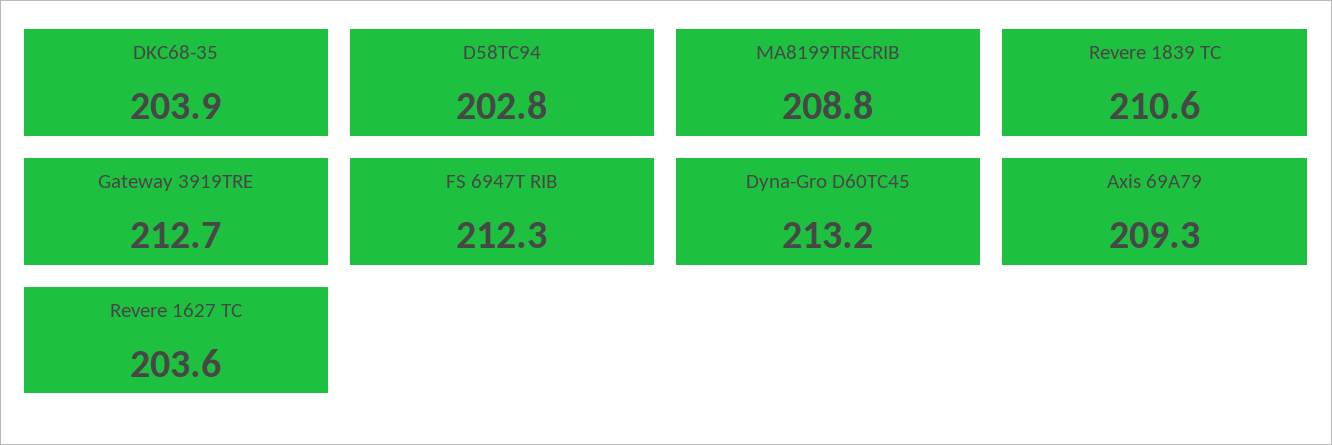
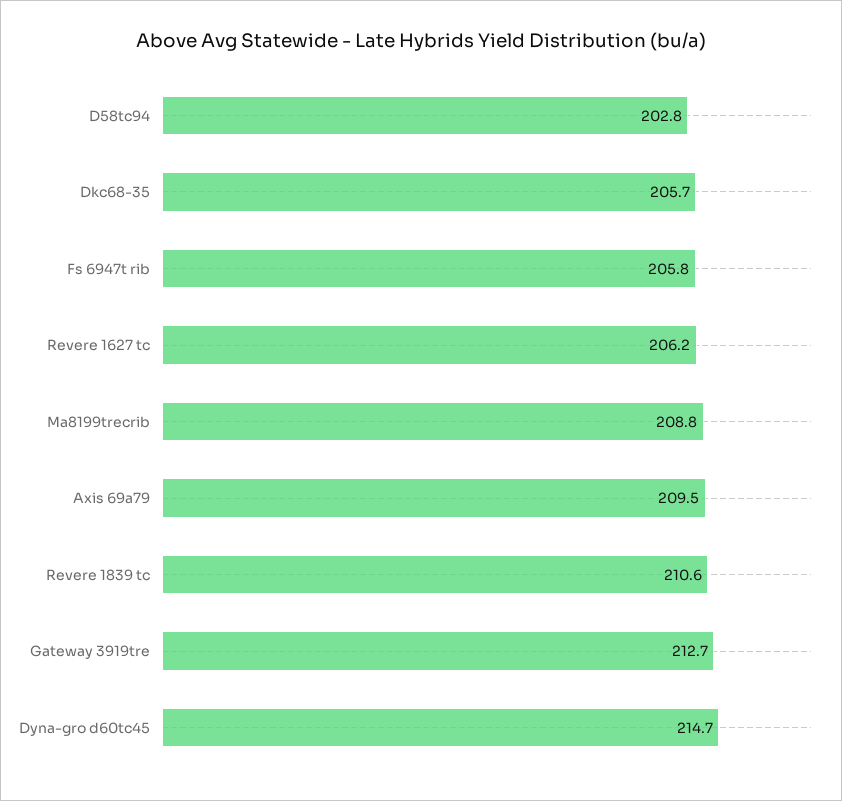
DKC68-35: 203.9 -> 205.7
FS 6947T RIB: 212.3 -> 205.8
Dyna-Gro D60TC45: 213.2 -> 214.7
Axis 69A79: 209.3 -> 209.5
Revere 1627 TC: 203.6 -> 206.2

